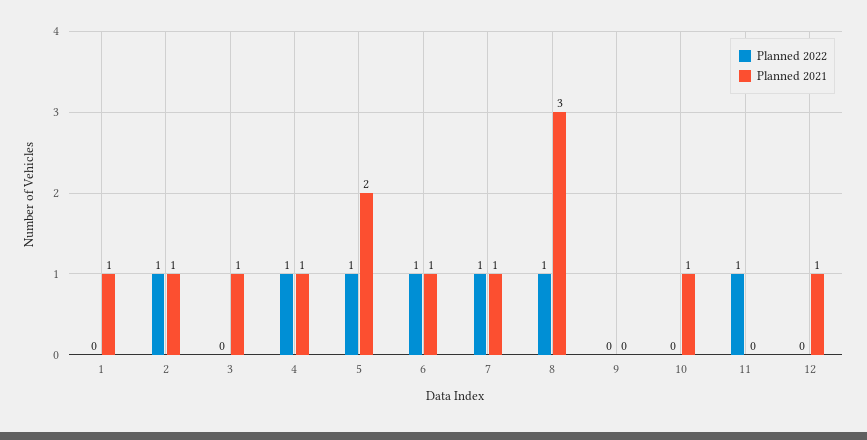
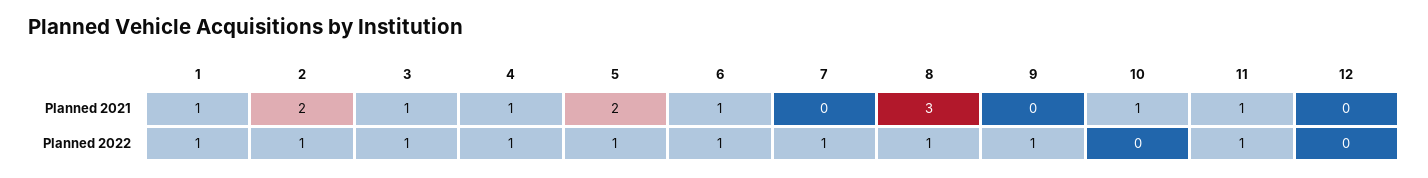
Planned 2022, 1: 0 -> 1
Planned 2021, 2: 1 -> 2
Planned 2022, 3: 0 -> 1
Planned 2021, 7: 1 -> 0
Planned 2022, 9: 0 -> 1
Planned 2021, 11: 0 -> 1
Planned 2021, 12: 1 -> 0

